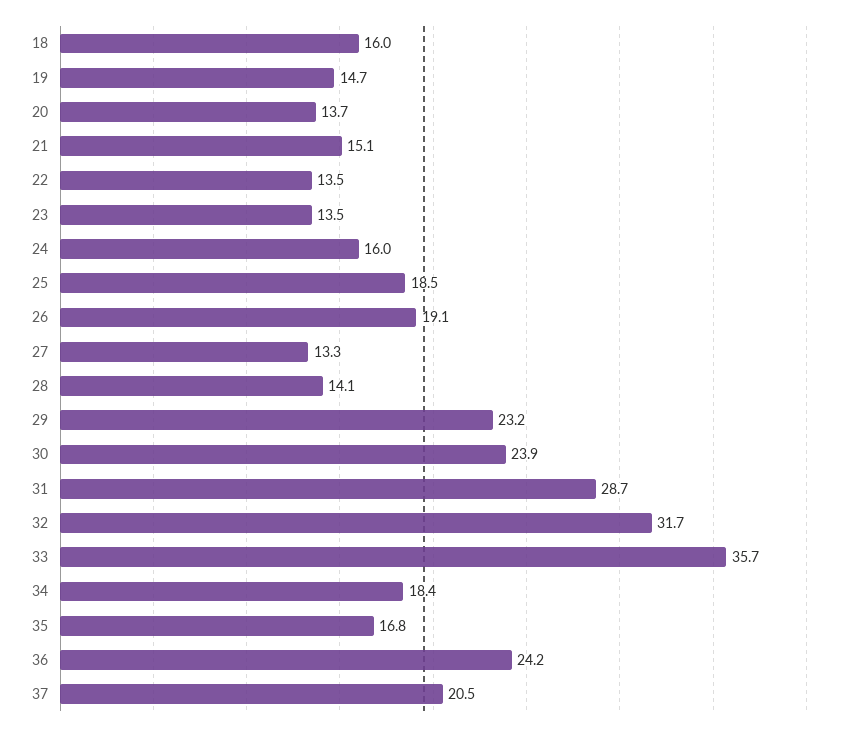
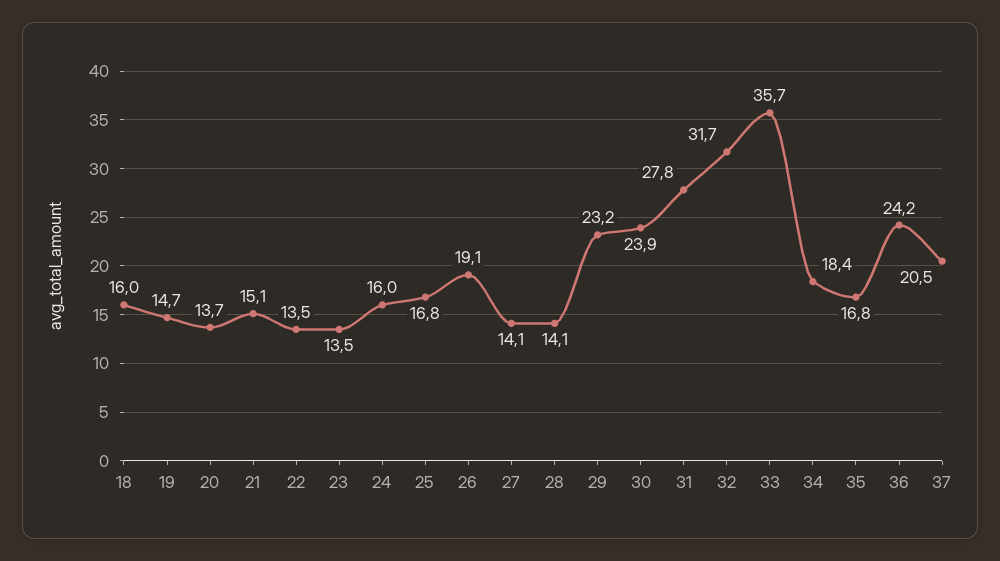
25: 18.5 -> 16.8
27: 13.3 -> 14.1
31: 28.7 -> 27.8

